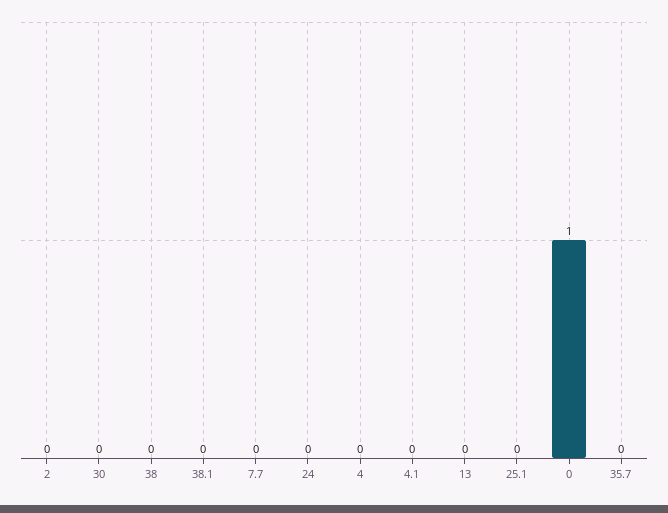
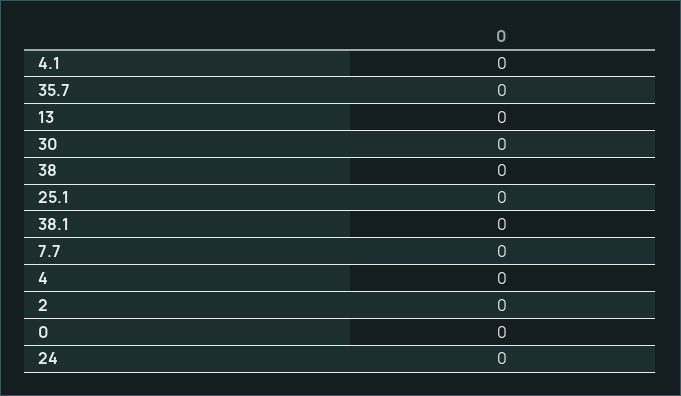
0: 1 -> 0

